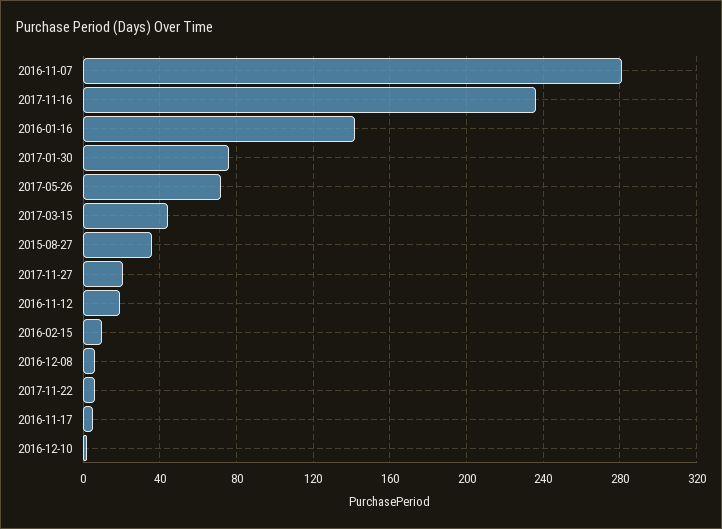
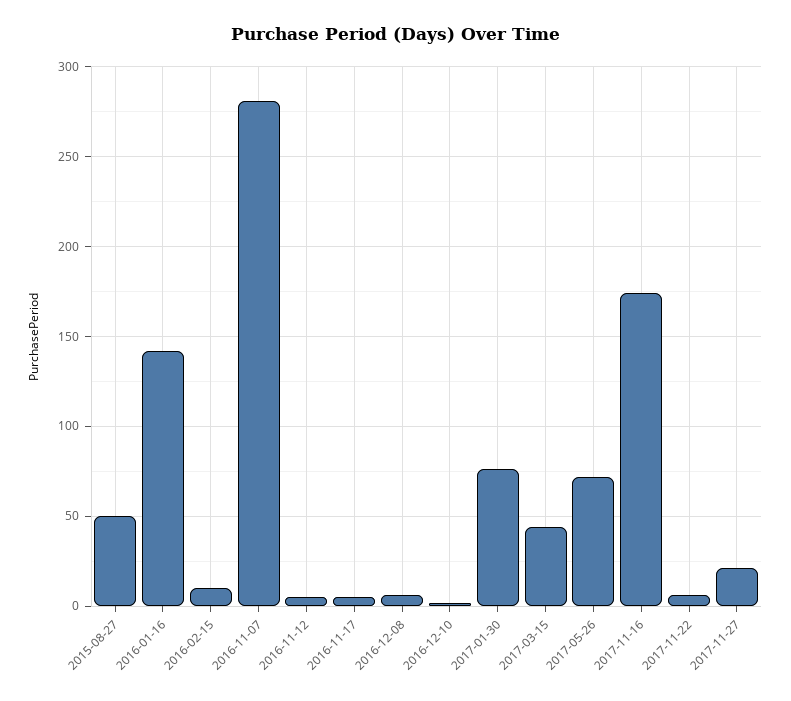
2017-11-16: 235 -> 175
2015-08-27: 35 -> 50
2016-11-12: 20 -> 5

